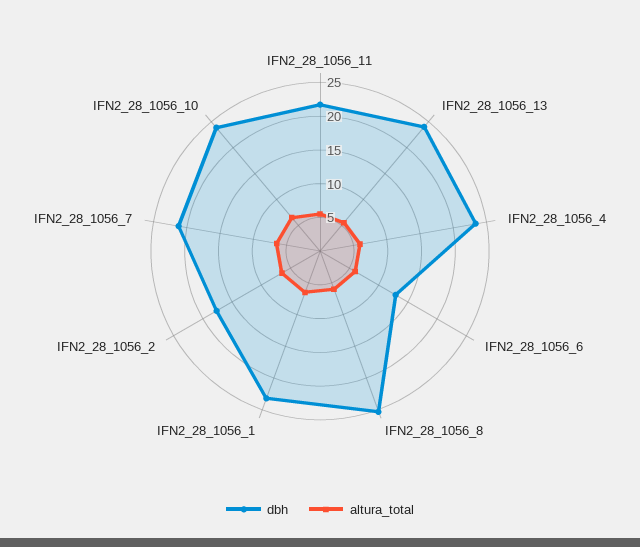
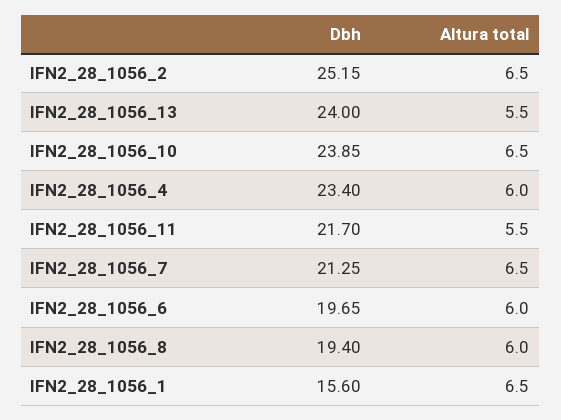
dbh, IFN2_28_1056_6: 12.5 -> 19.65
dbh, IFN2_28_1056_8: 25 -> 19.4
dbh, IFN2_28_1056_1: 22.5 -> 15.6
dbh, IFN2_28_1056_2: 17.5 -> 25.15

